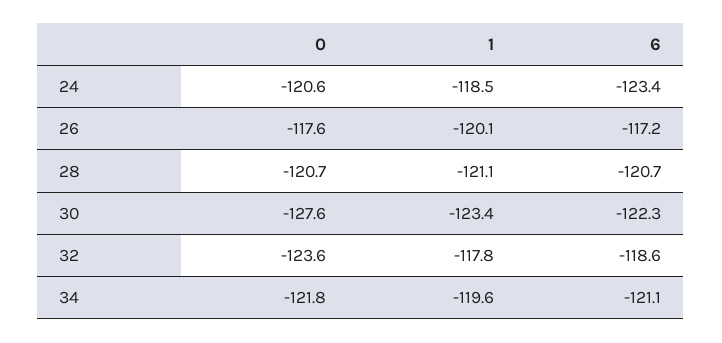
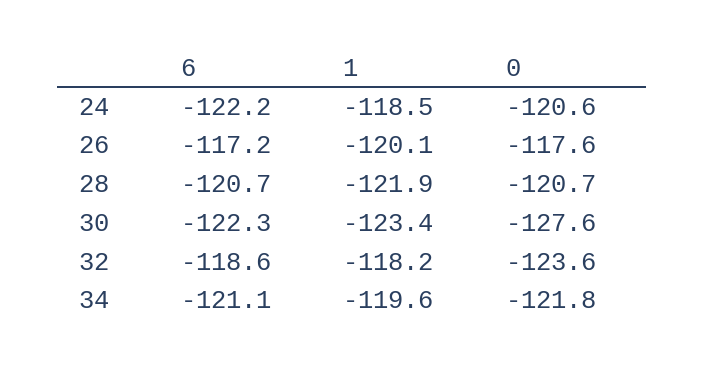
6, 24: -123.4 -> -122.2
1, 28: -121.1 -> -121.9
1, 32: -117.8 -> -118.2

